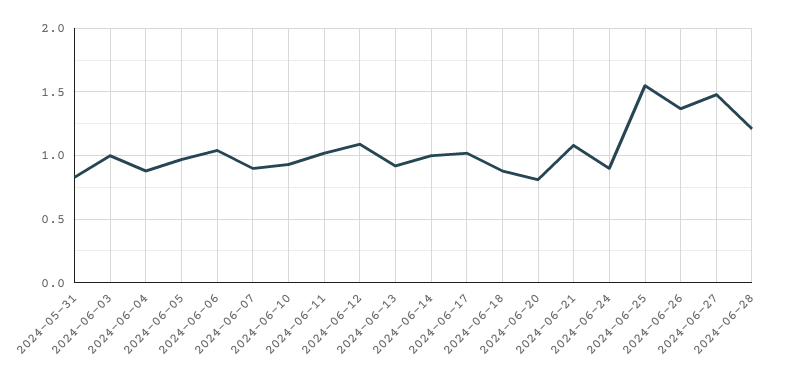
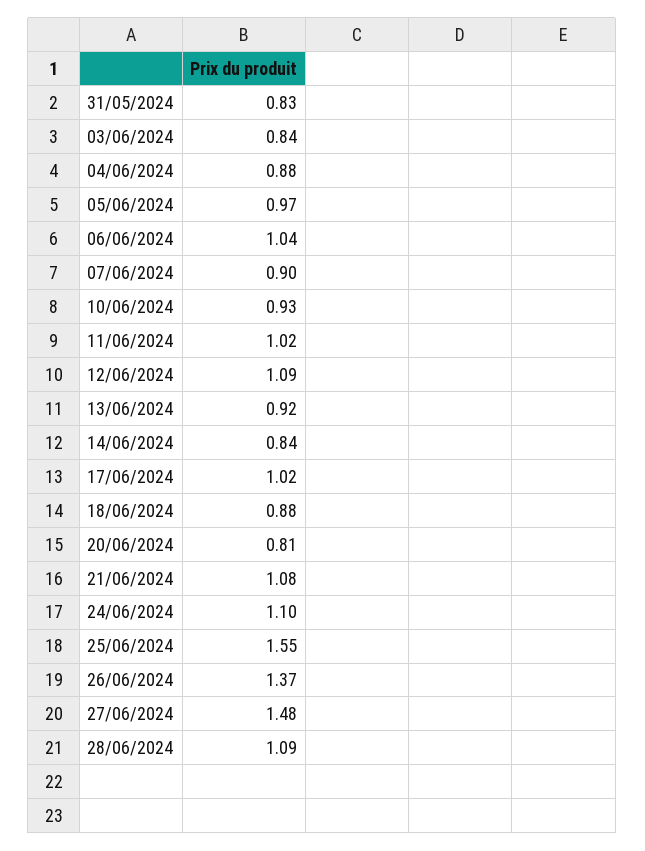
2024-06-03: 1 -> 0.84
2024-06-14: 1 -> 0.84
2024-06-24: 0.9 -> 1.1
2024-06-28: 1.2 -> 1.09

